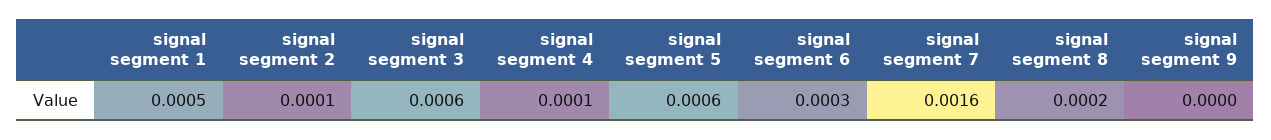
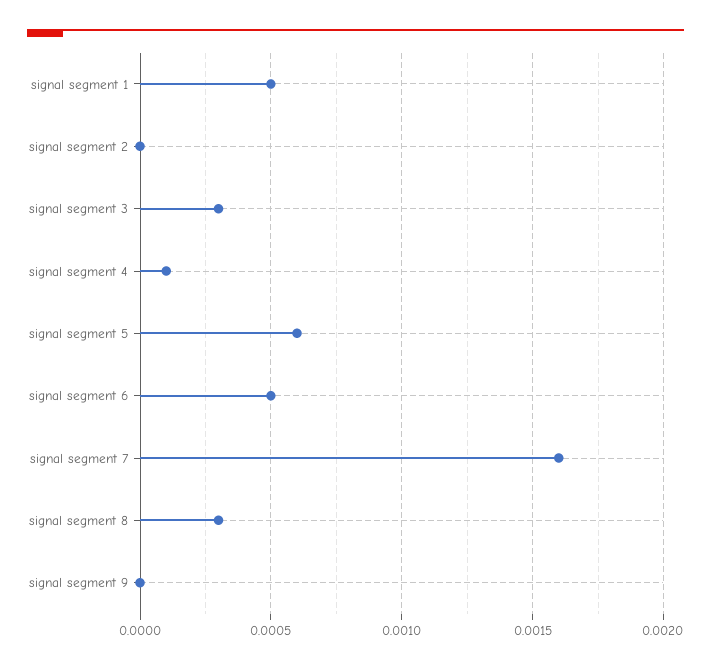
signal segment 2: 0.0001 -> 0
signal segment 3: 0.0006 -> 0.0003
signal segment 6: 0.0003 -> 0.0005
signal segment 8: 0.0002 -> 0.0003

